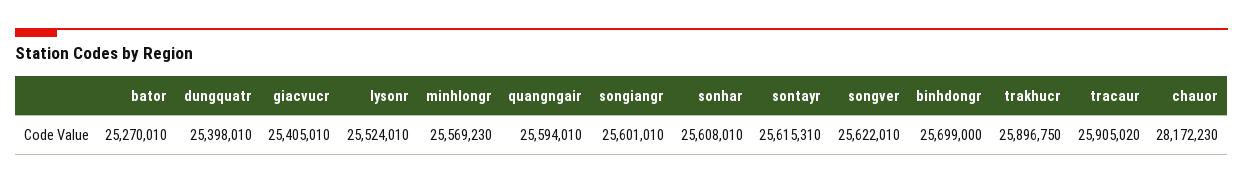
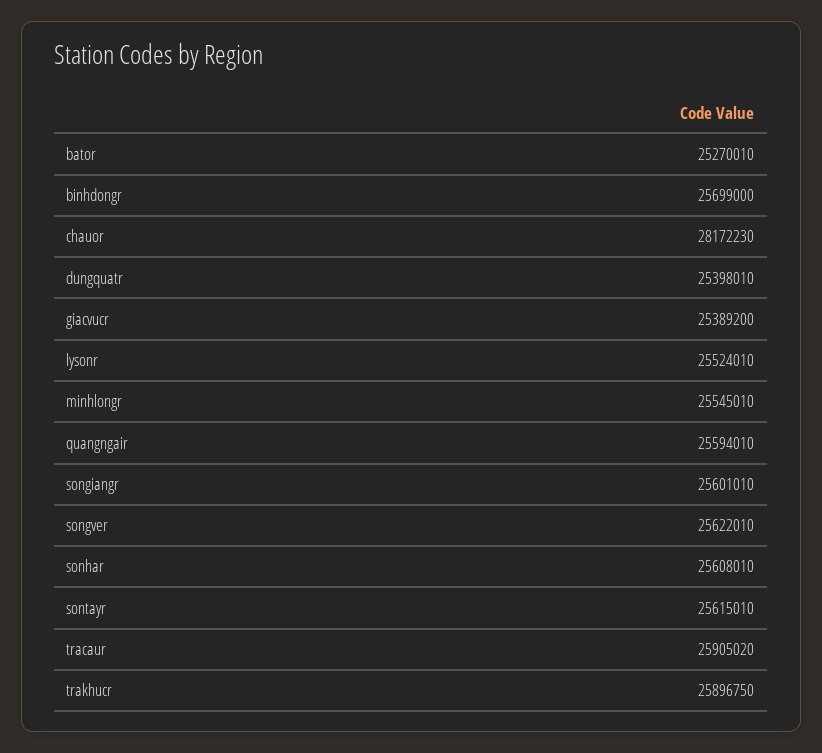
giacvucr: 25405010 -> 25389200
minhlongr: 25569230 -> 25545010
sontayr: 25615310 -> 25615010

